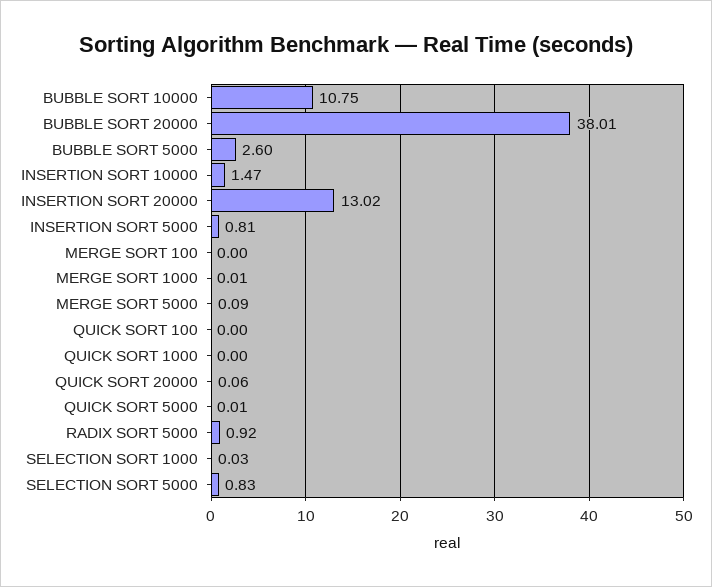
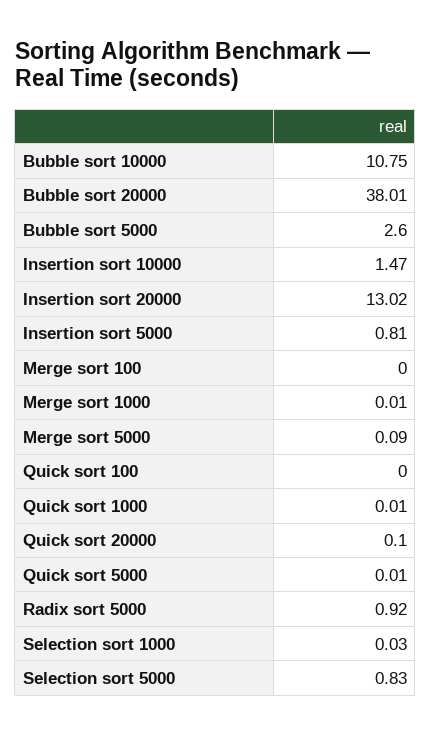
QUICK SORT 1000: 0 -> 0.01
QUICK SORT 20000: 0.06 -> 0.1

